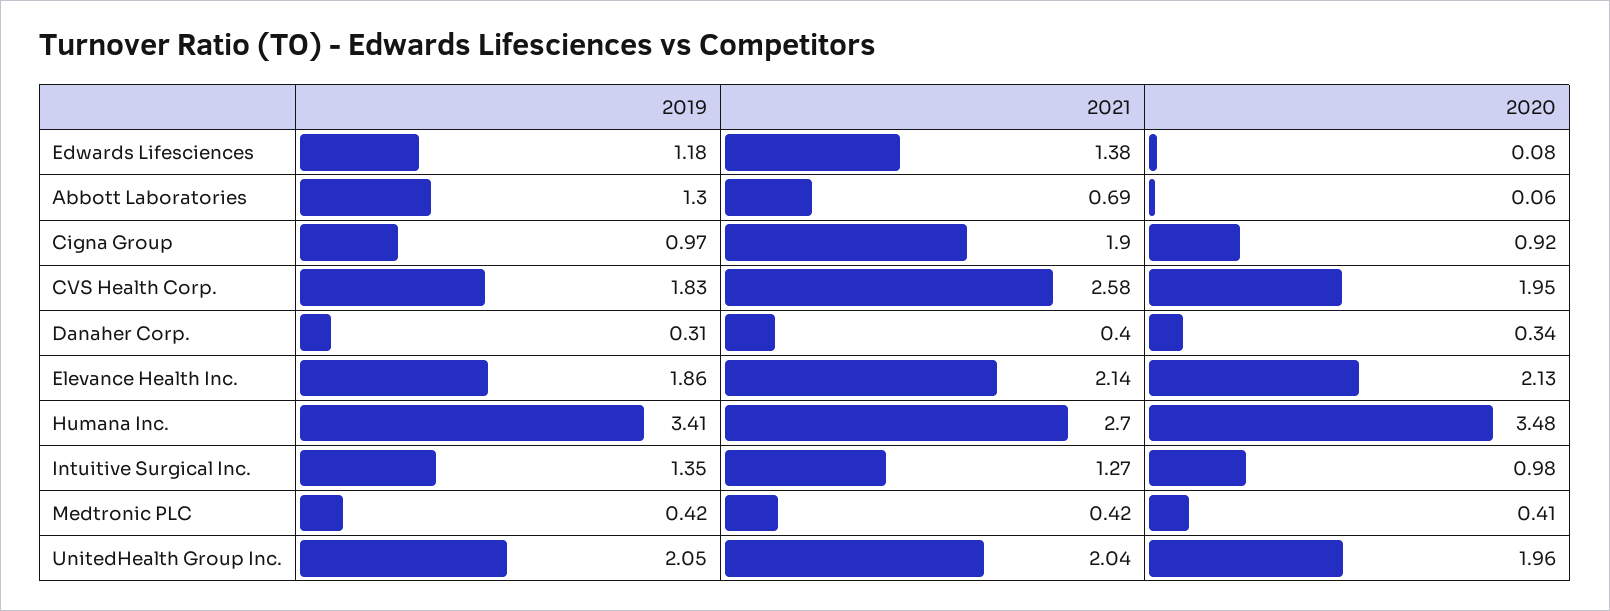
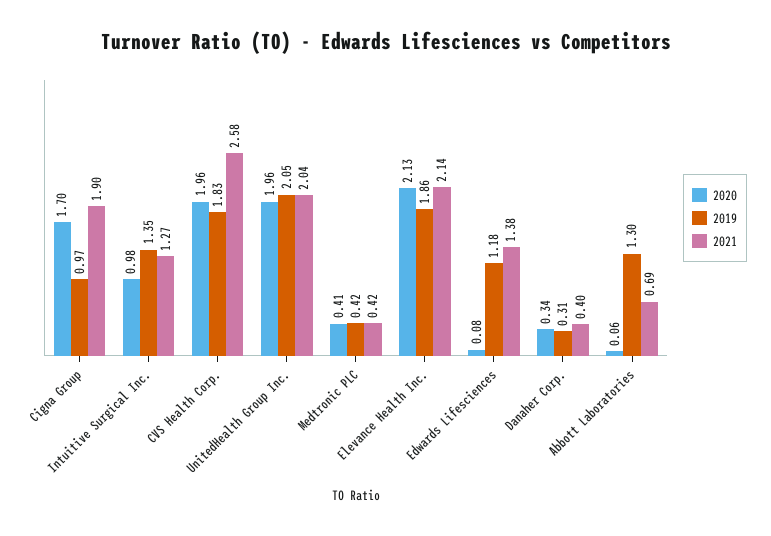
2020, Cigna Group: 0.92 -> 1.7
2020, CVS Health Corp.: 1.95 -> 1.96
2019, Humana Inc.: 3.41 -> none
2021, Humana Inc.: 2.7 -> none
2020, Humana Inc.: 3.48 -> none

